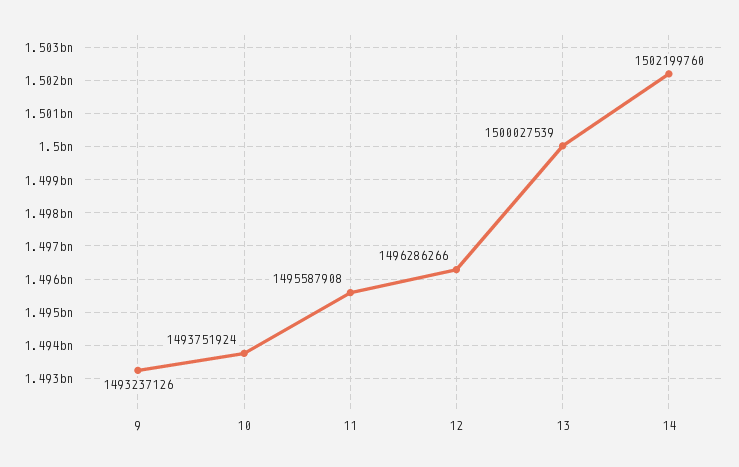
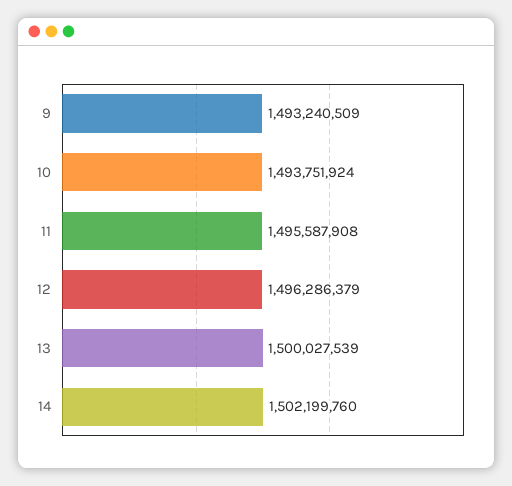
9: 1493237126 -> 1493240509
12: 1496286266 -> 1496286379

